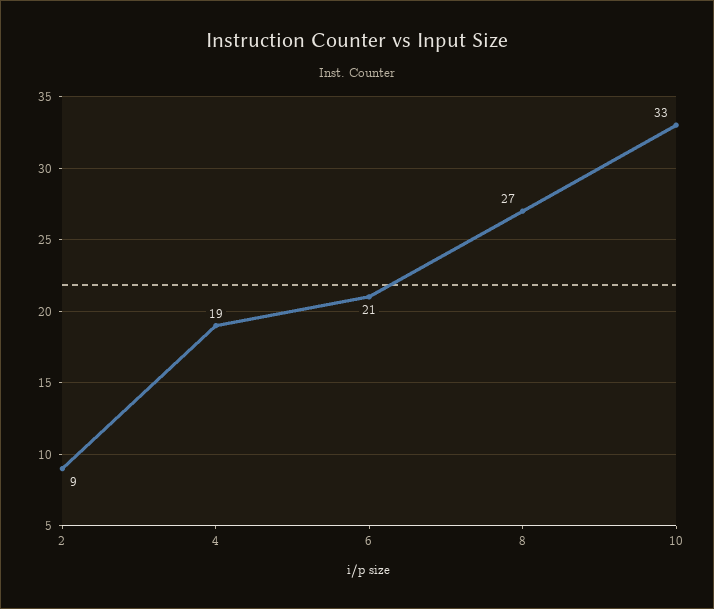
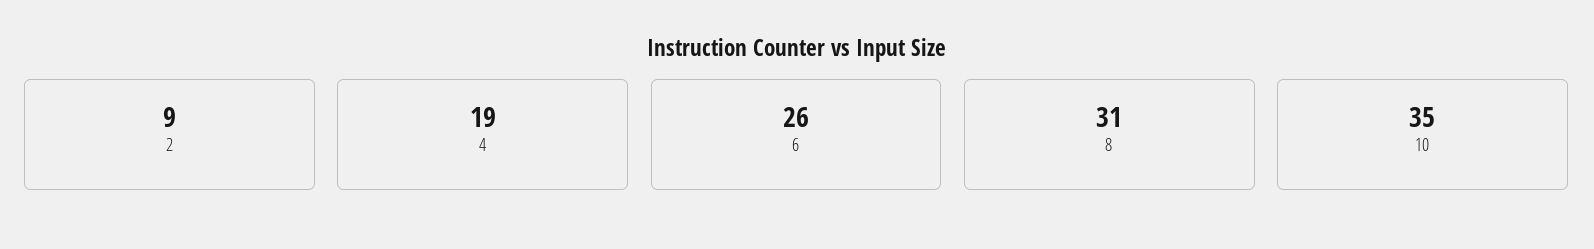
6: 21 -> 26
8: 27 -> 31
10: 33 -> 35

